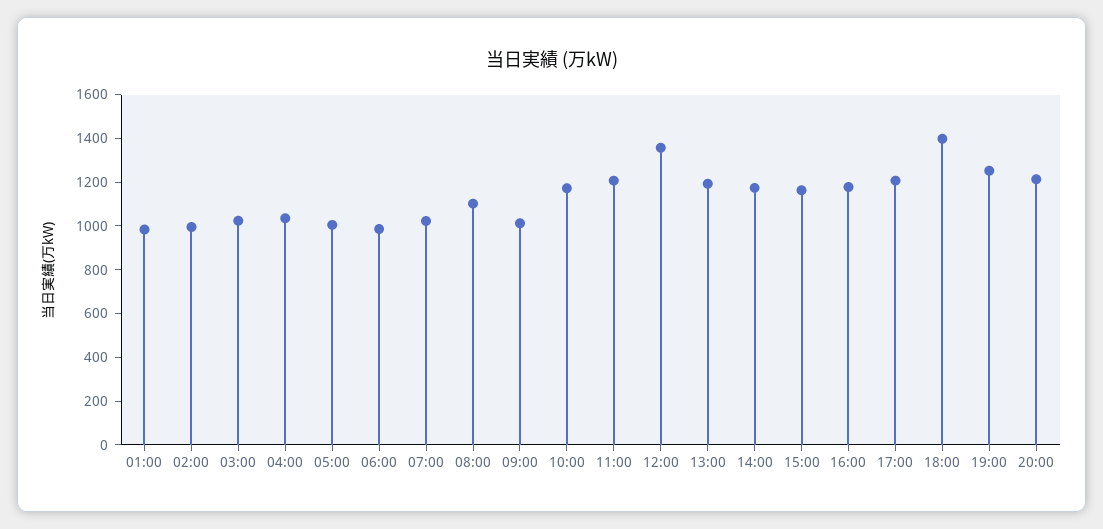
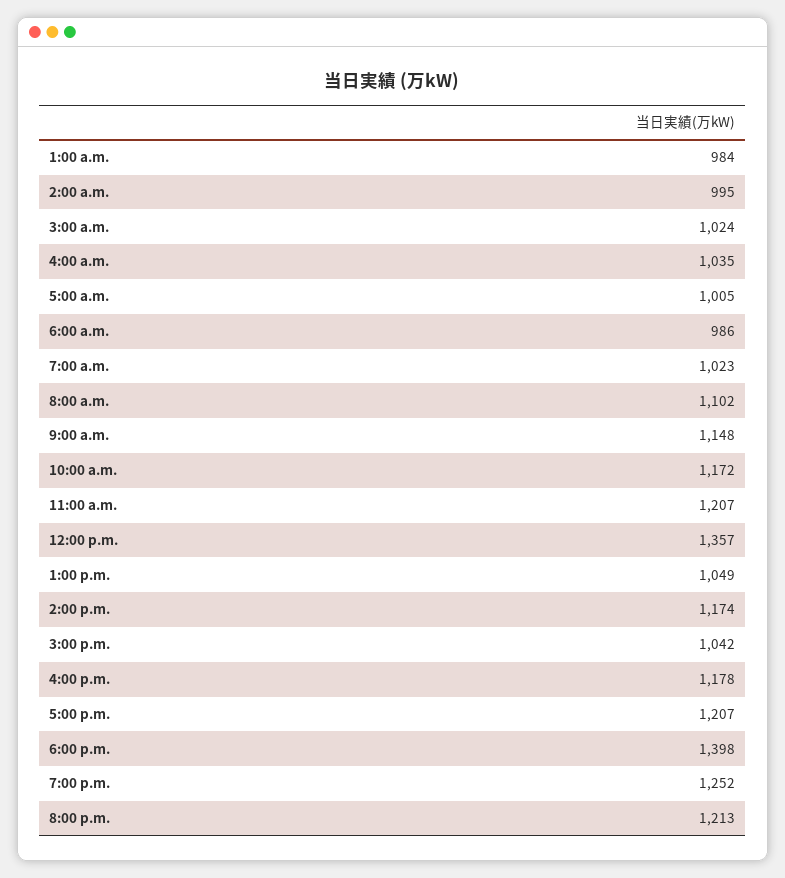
09:00: 1000 -> 1148
13:00: 1200 -> 1049
15:00: 1150 -> 1042

